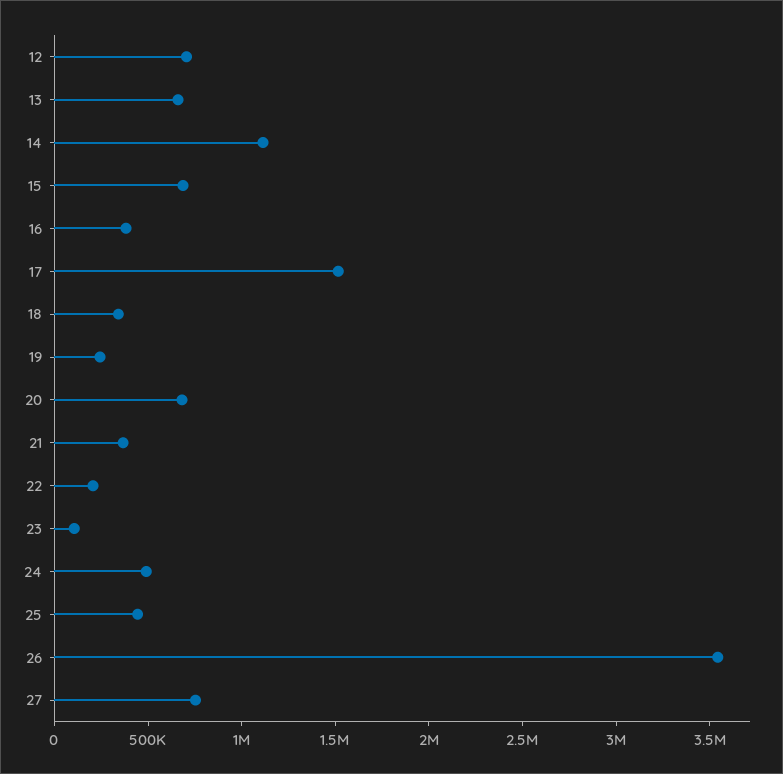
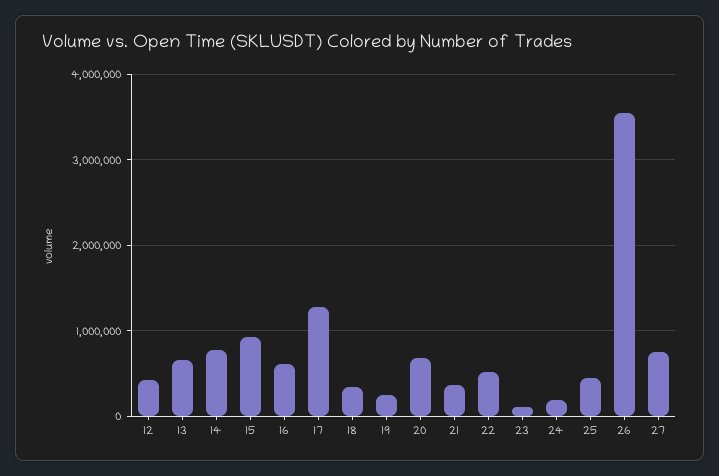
12: 700000 -> 400000
14: 1100000 -> 800000
15: 700000 -> 900000
16: 400000 -> 600000
17: 1500000 -> 1300000
22: 200000 -> 500000
24: 500000 -> 200000

